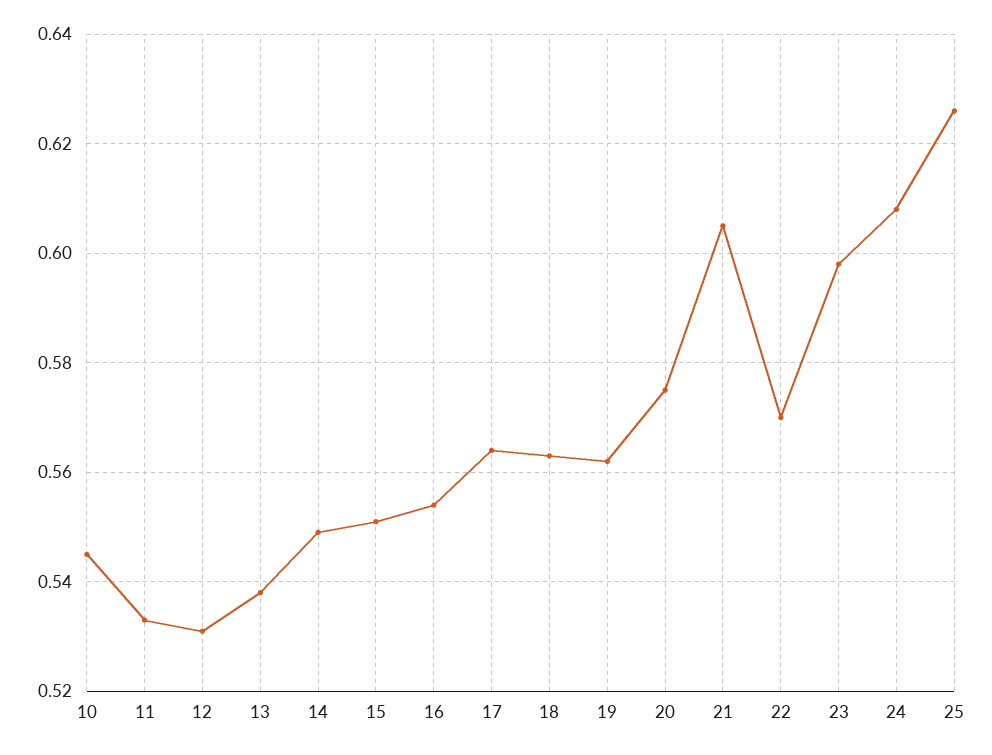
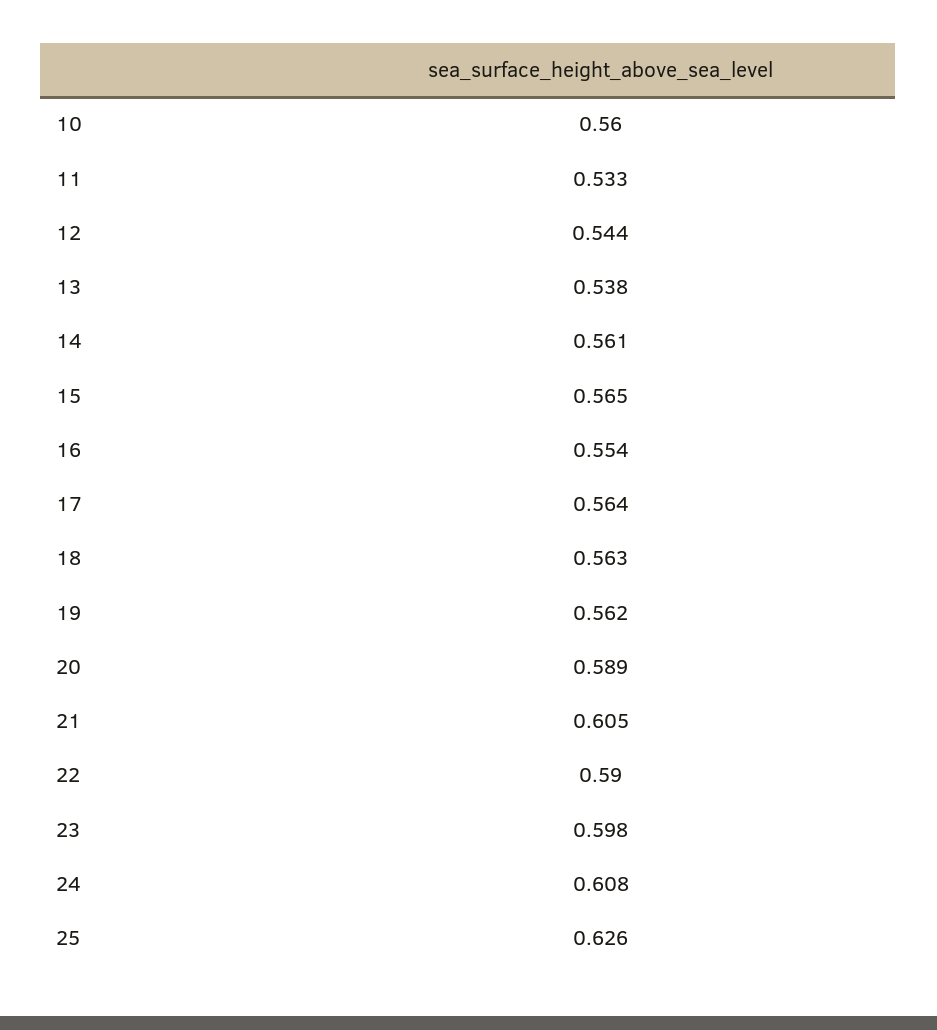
10: 0.545 -> 0.56
12: 0.53 -> 0.544
14: 0.55 -> 0.561
15: 0.55 -> 0.565
20: 0.575 -> 0.589
22: 0.57 -> 0.59

